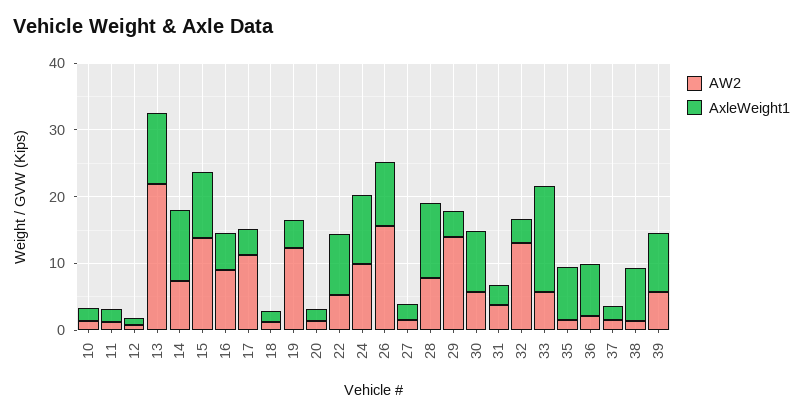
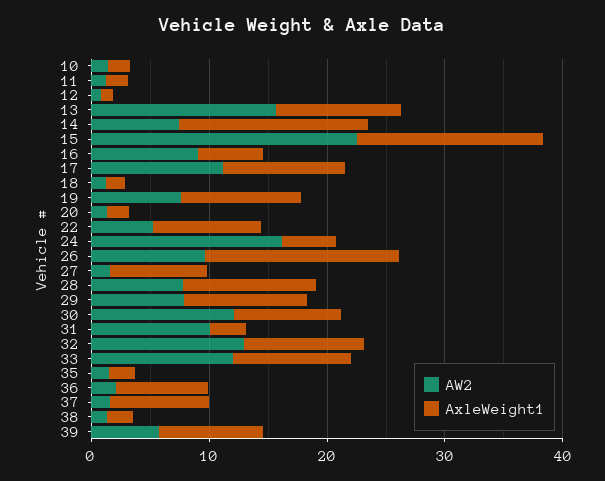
AW2, 13: 22 -> 16
AxleWeight1, 14: 10 -> 16
AW2, 15: 14 -> 22
AxleWeight1, 15: 10 -> 16
AxleWeight1, 17: 4 -> 10
AW2, 19: 12 -> 8
AxleWeight1, 19: 4 -> 10
AW2, 24: 10 -> 16
AxleWeight1, 24: 10 -> 4
AW2, 26: 16 -> 10
AxleWeight1, 26: 10 -> 16
AxleWeight1, 27: 2 -> 8
AW2, 29: 14 -> 8
AxleWeight1, 29: 4 -> 10
AW2, 30: 6 -> 12
AW2, 31: 4 -> 10
AxleWeight1, 32: 4 -> 10
AW2, 33: 6 -> 12
AxleWeight1, 33: 16 -> 10
AxleWeight1, 35: 8 -> 2
AxleWeight1, 37: 2 -> 8
AxleWeight1, 38: 8 -> 2

